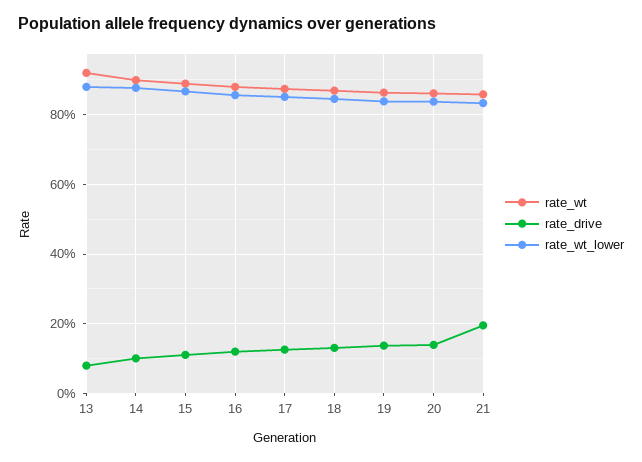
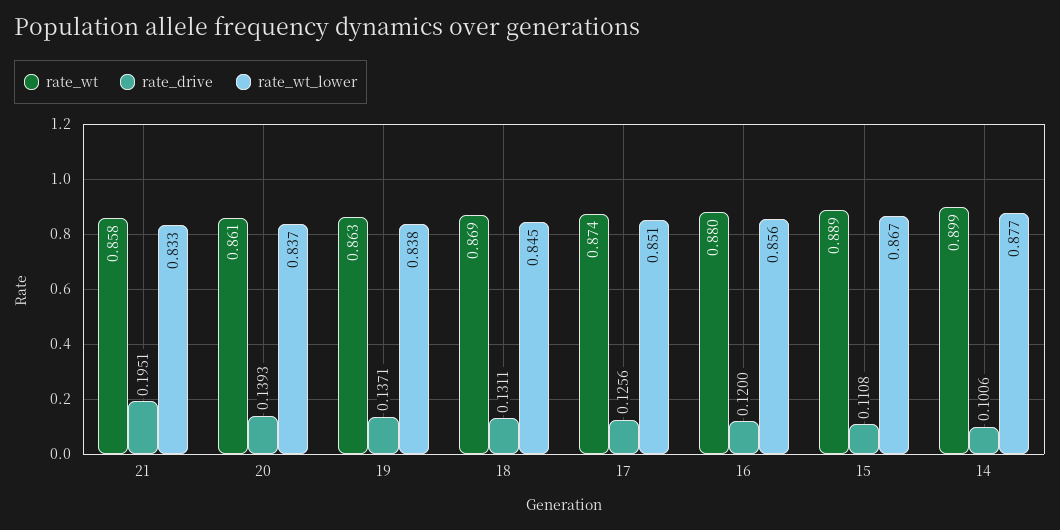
rate_wt, 13: 0.92 -> none
rate_drive, 13: 0.08 -> none
rate_wt_lower, 13: 0.88 -> none

